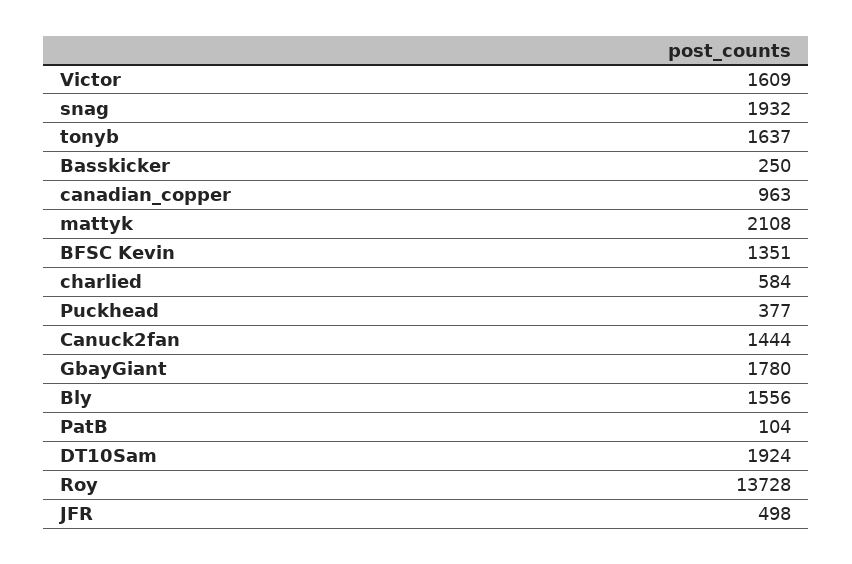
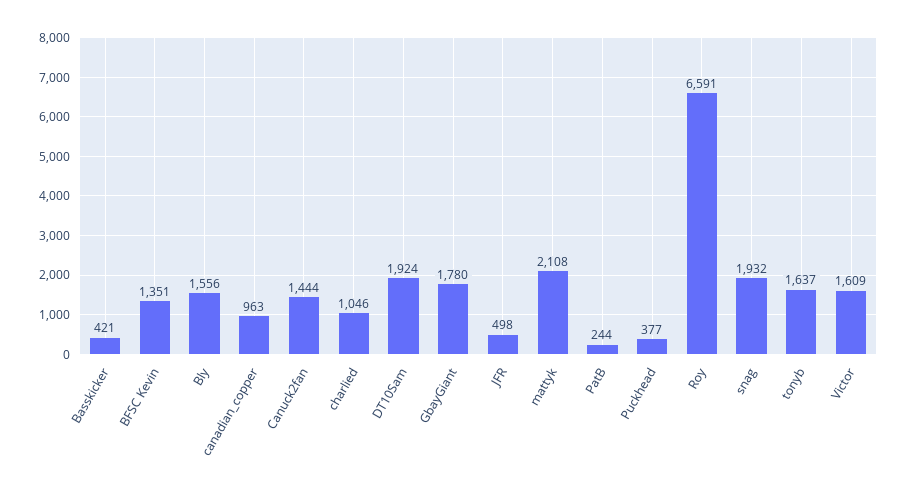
Basskicker: 250 -> 421
charlied: 584 -> 1046
PatB: 104 -> 244
Roy: 13728 -> 6591

